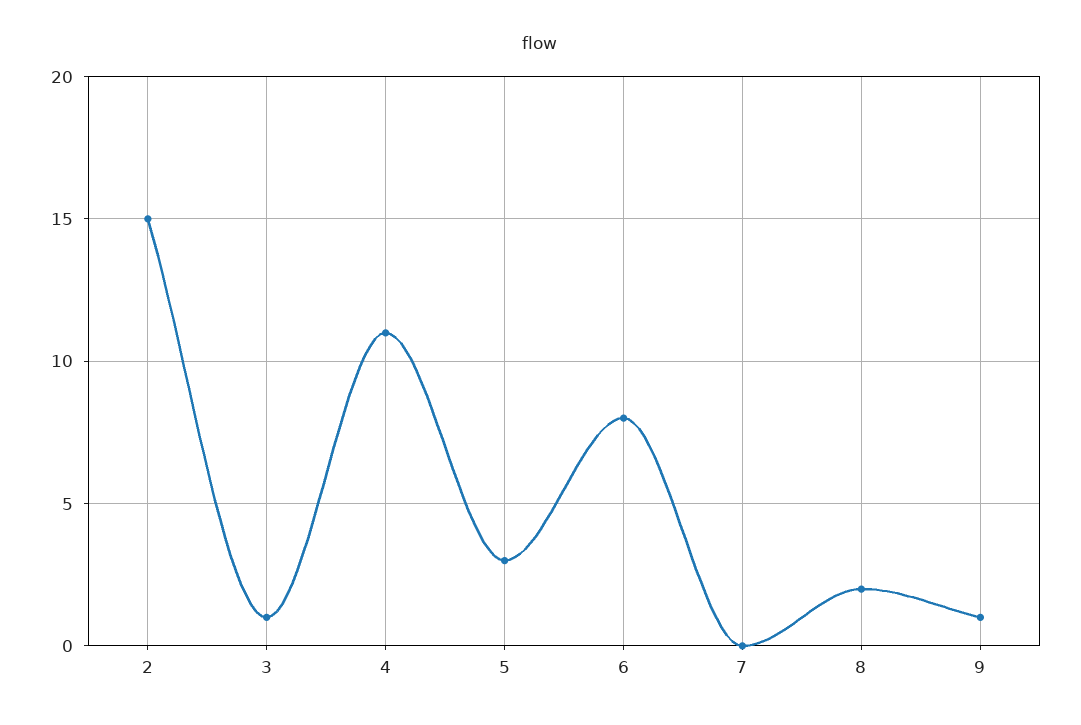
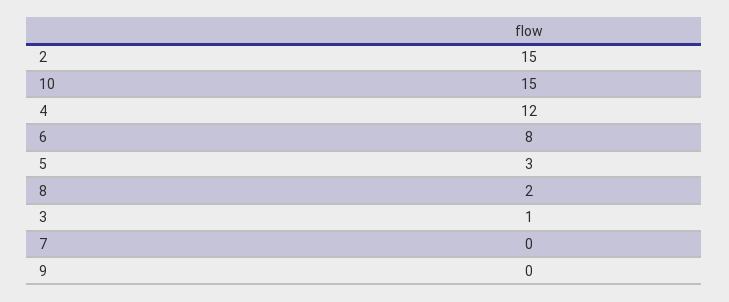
4: 11 -> 12
9: 1 -> 0
10: none -> 15

